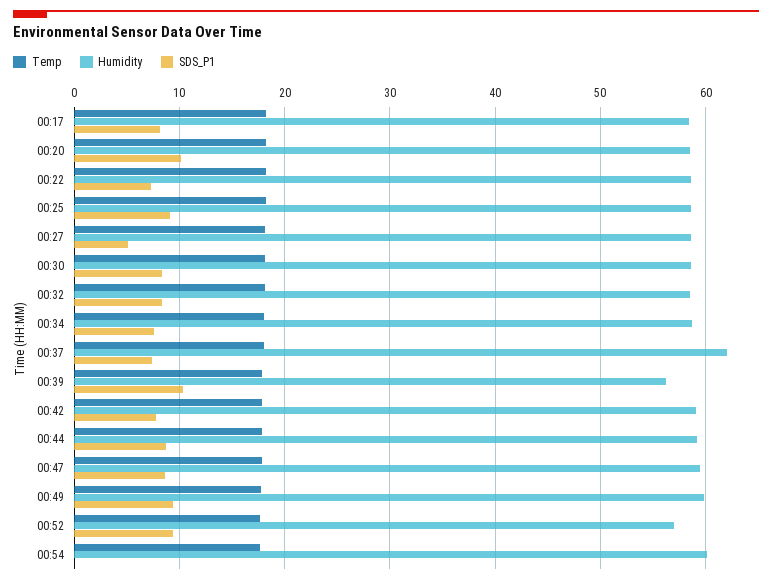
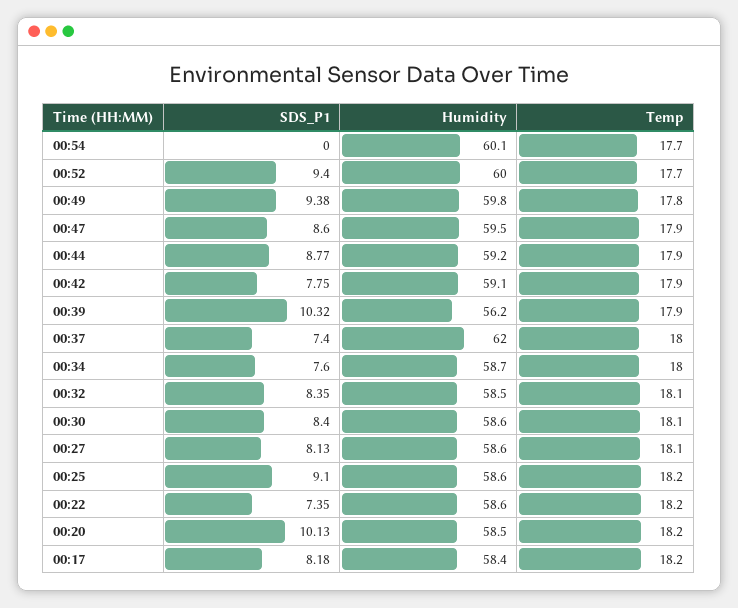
SDS_P1, 00:27: 5 -> 8.13
Humidity, 00:52: 57 -> 60

